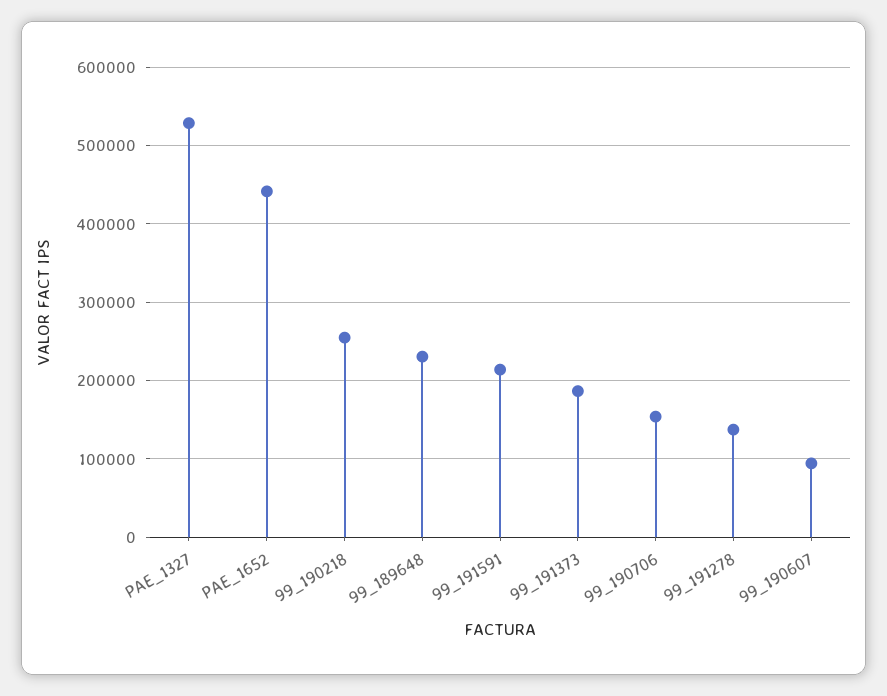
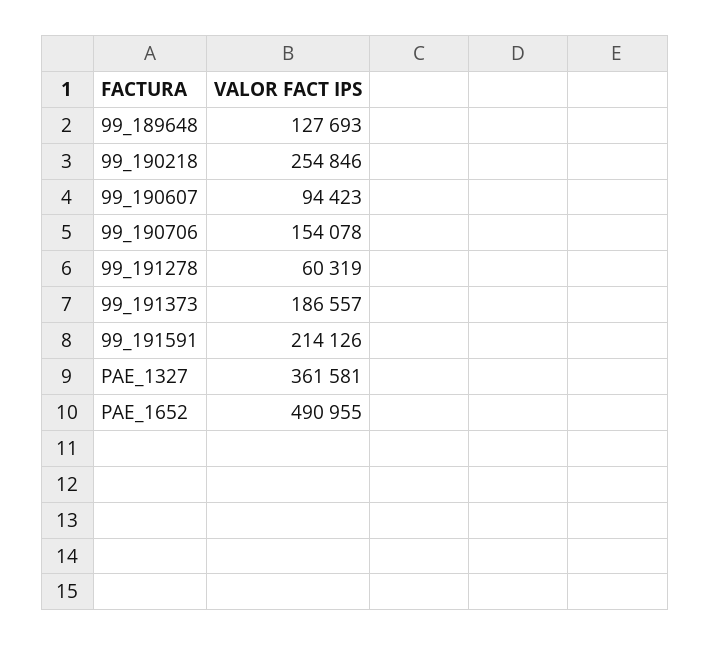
PAE_1327: 530000 -> 361581
PAE_1652: 440000 -> 490955
99_189648: 230000 -> 127693
99_191278: 140000 -> 60319

